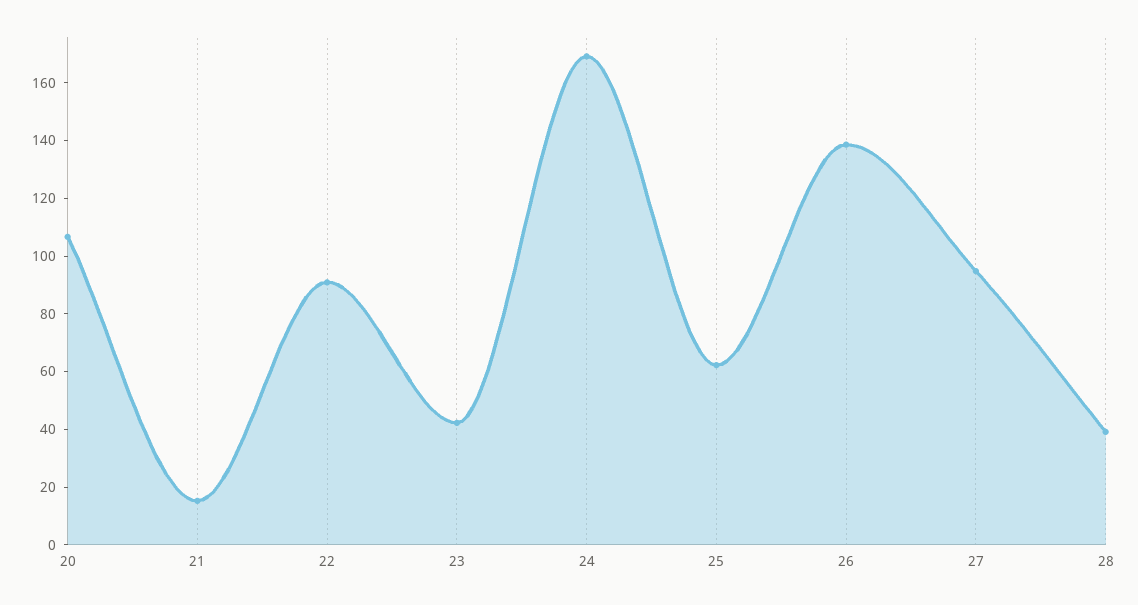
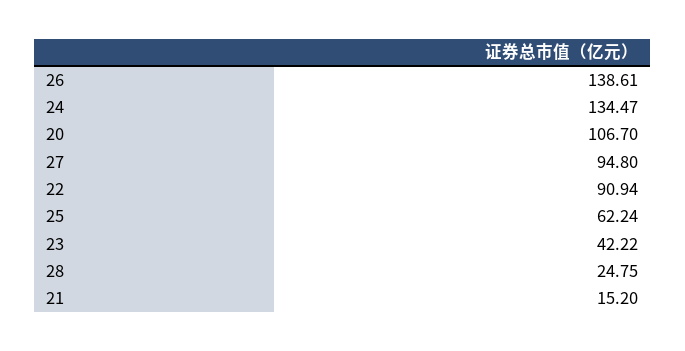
24: 170 -> 134.47
28: 40 -> 24.75

